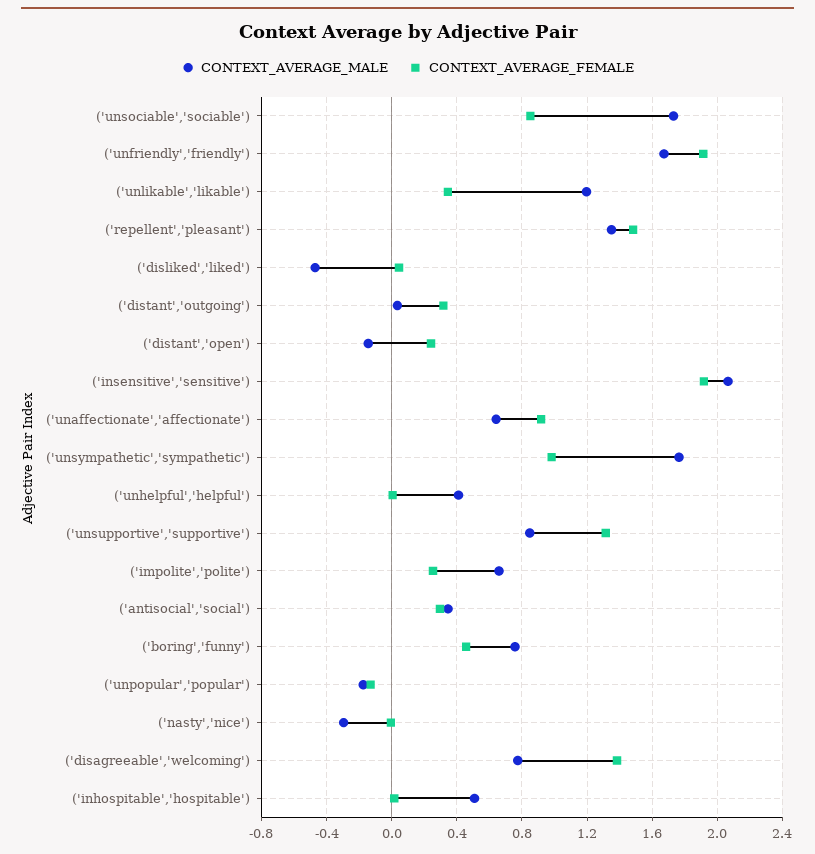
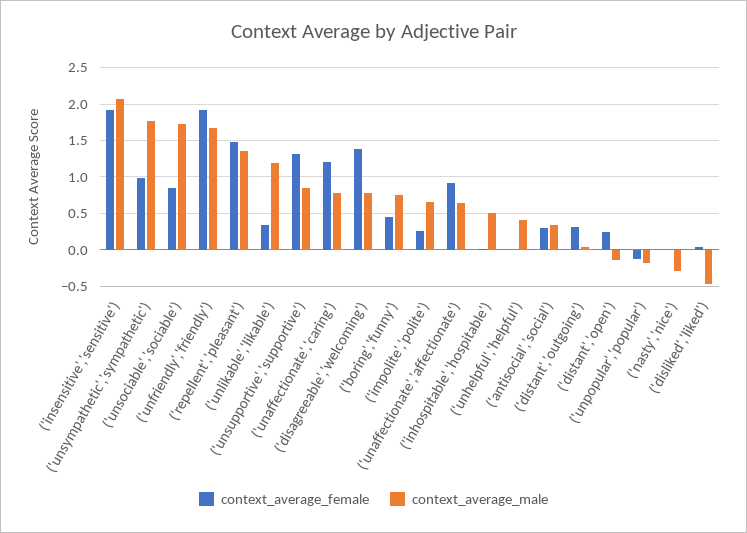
CONTEXT_AVERAGE_FEMALE, ('unaffectionate','caring'): none -> 1.2
CONTEXT_AVERAGE_MALE, ('unaffectionate','caring'): none -> 0.8

